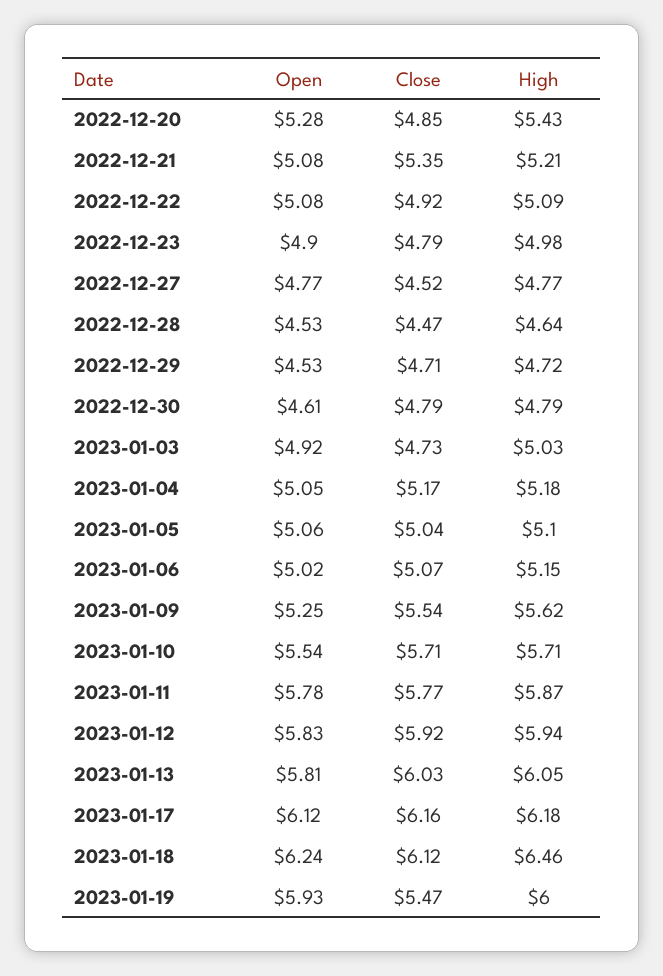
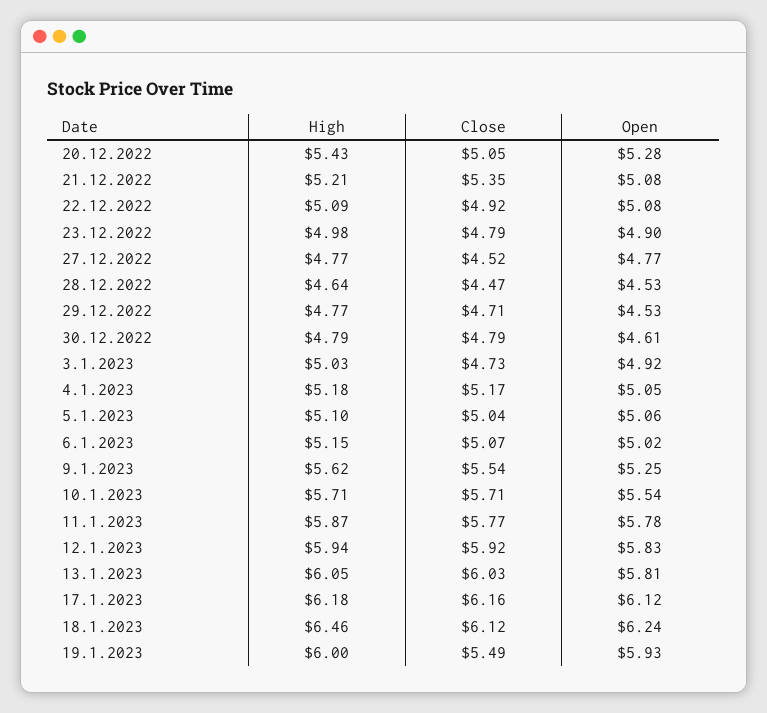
Close, 2022-12-20: 4.85 -> 5.05
High, 2022-12-29: 4.72 -> 4.77
Close, 2023-01-19: 5.47 -> 5.49

